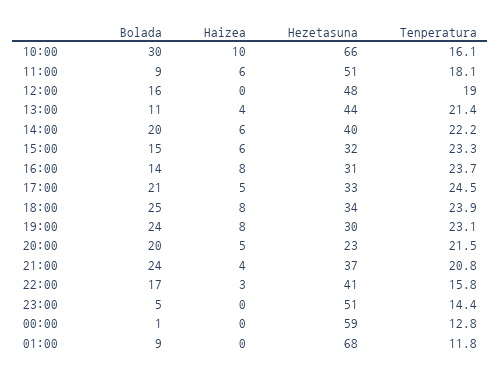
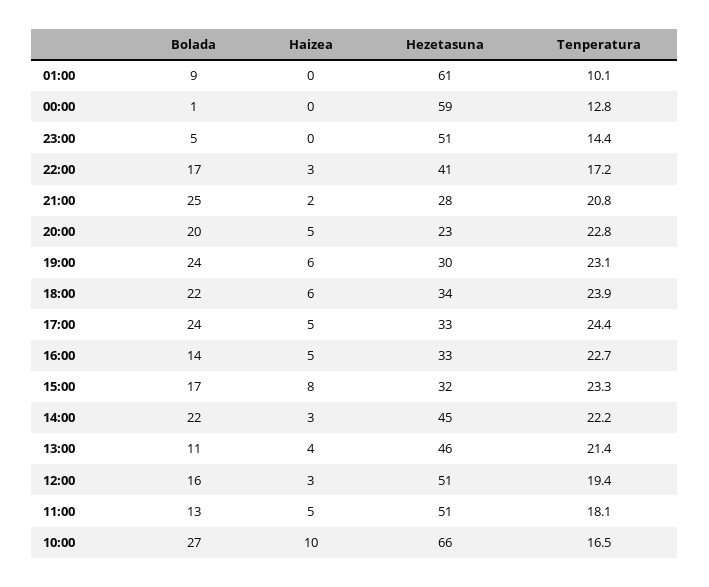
Bolada, 10:00: 30 -> 27
Tenperatura, 10:00: 16.1 -> 16.5
Bolada, 11:00: 9 -> 13
Haizea, 11:00: 6 -> 5
Haizea, 12:00: 0 -> 3
Hezetasuna, 12:00: 48 -> 51
Tenperatura, 12:00: 19 -> 19.4
Hezetasuna, 13:00: 44 -> 46
Bolada, 14:00: 20 -> 22
Haizea, 14:00: 6 -> 3
Hezetasuna, 14:00: 40 -> 45
Bolada, 15:00: 15 -> 17
Haizea, 15:00: 6 -> 8
Haizea, 16:00: 8 -> 5
Hezetasuna, 16:00: 31 -> 33
Tenperatura, 16:00: 23.7 -> 22.7
Bolada, 17:00: 21 -> 24
Tenperatura, 17:00: 24.5 -> 24.4
Bolada, 18:00: 25 -> 22
Haizea, 18:00: 8 -> 6
Haizea, 19:00: 8 -> 6
Tenperatura, 20:00: 21.5 -> 22.8
Bolada, 21:00: 24 -> 25
Haizea, 21:00: 4 -> 2
Hezetasuna, 21:00: 37 -> 28
Tenperatura, 22:00: 15.8 -> 17.2
Hezetasuna, 01:00: 68 -> 61
Tenperatura, 01:00: 11.8 -> 10.1

